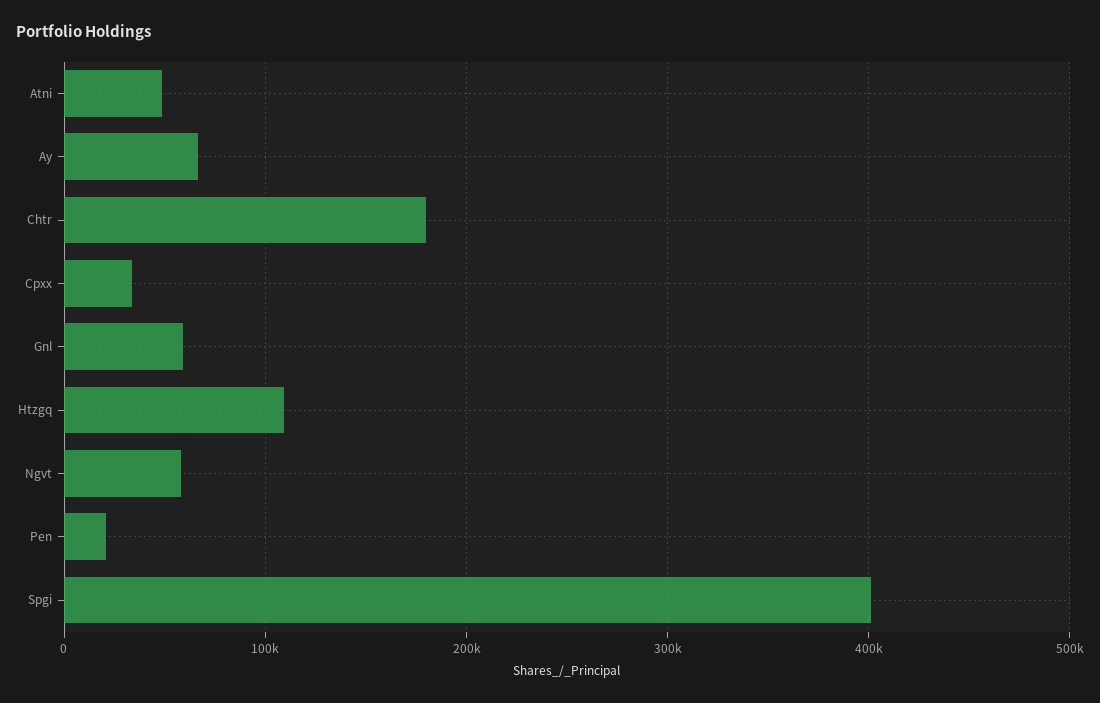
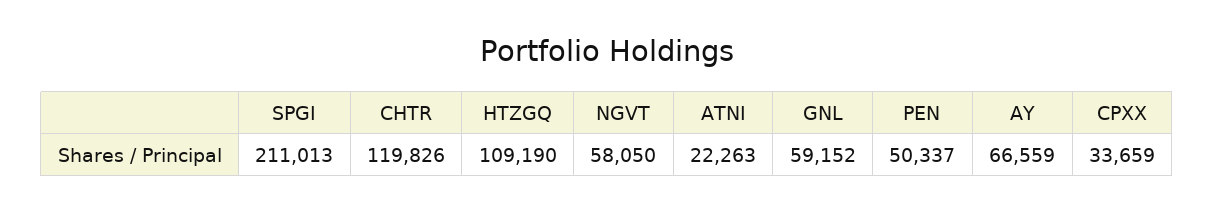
Atni: 50000 -> 22263
Chtr: 180000 -> 119826
Pen: 20000 -> 50337
Spgi: 400000 -> 211013

